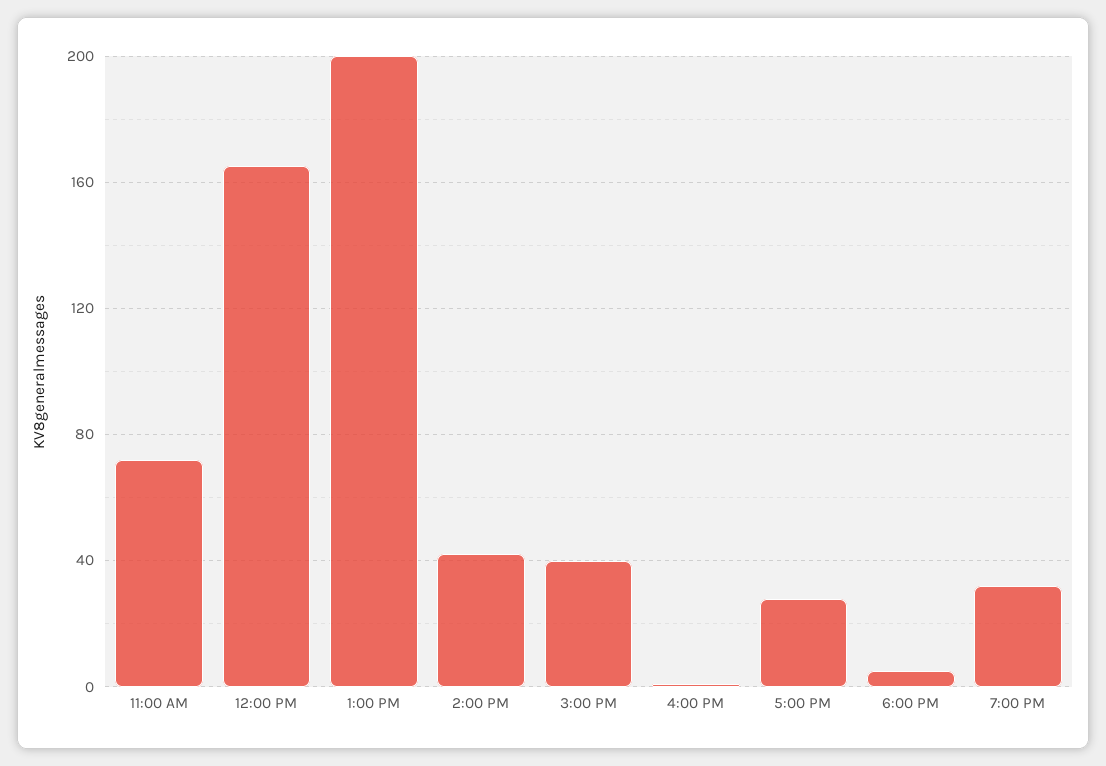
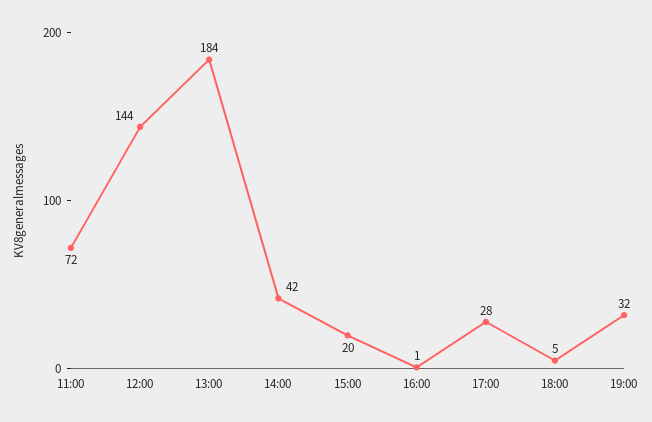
12:00 PM: 165 -> 144
1:00 PM: 200 -> 184
3:00 PM: 40 -> 20

